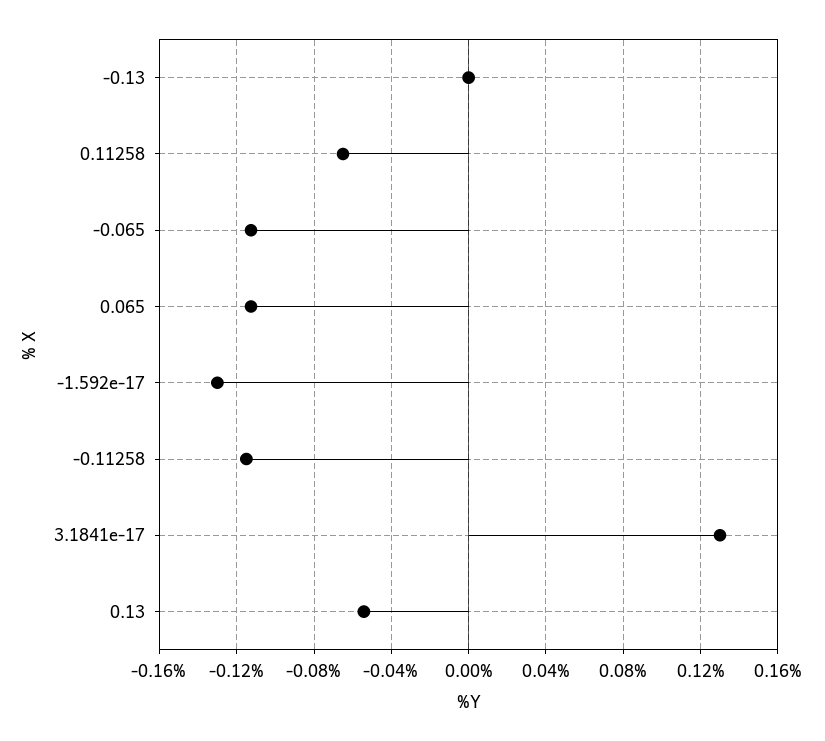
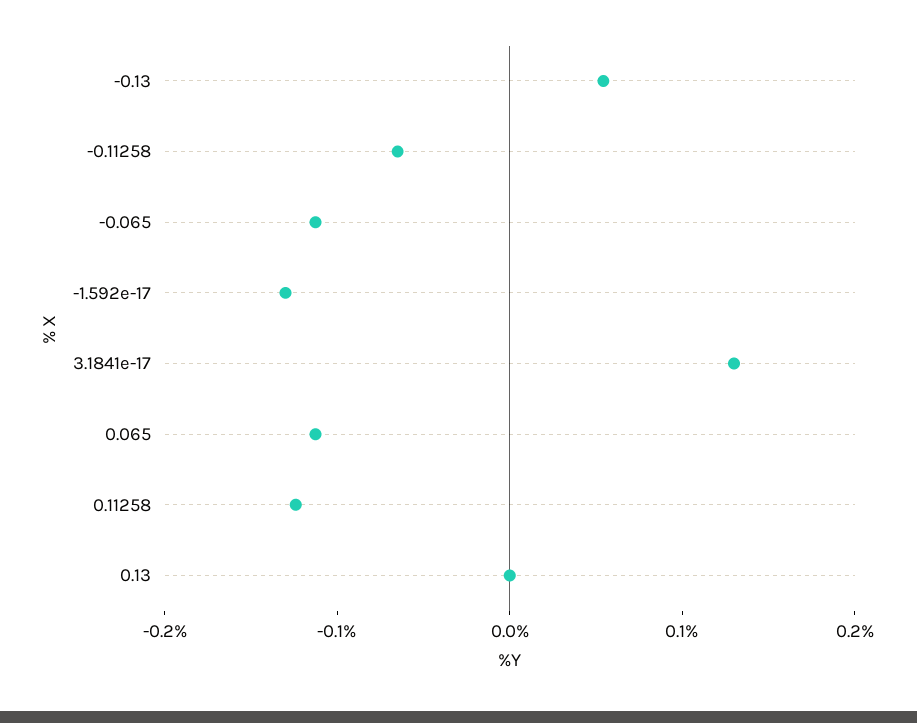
-0.13: 0 -> 0.06
0.11258: -0.065 -> -0.12
-0.11258: -0.115 -> -0.06
0.13: -0.055 -> 0

